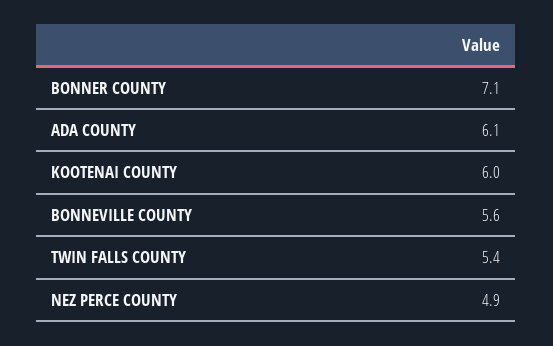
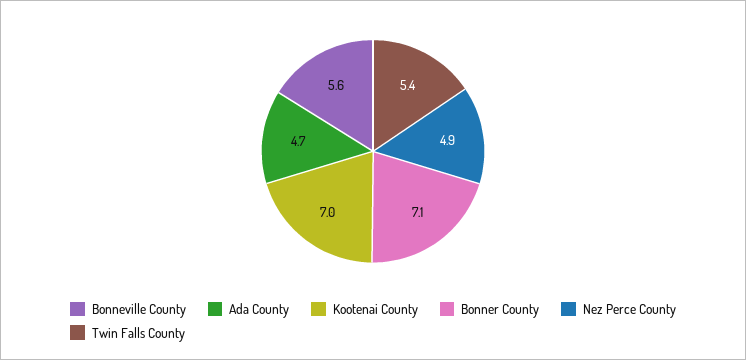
ADA COUNTY: 6.1 -> 4.7
KOOTENAI COUNTY: 6 -> 7

